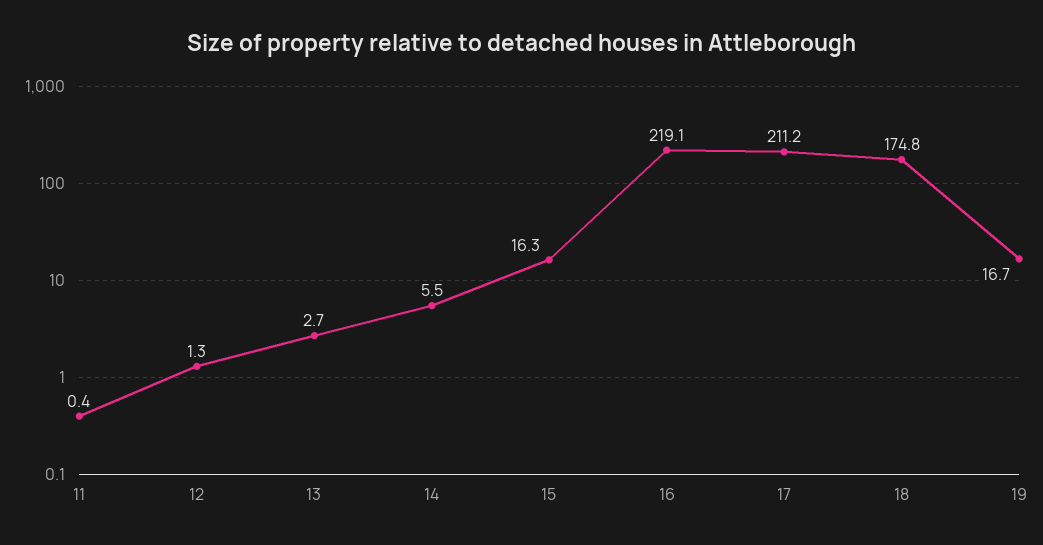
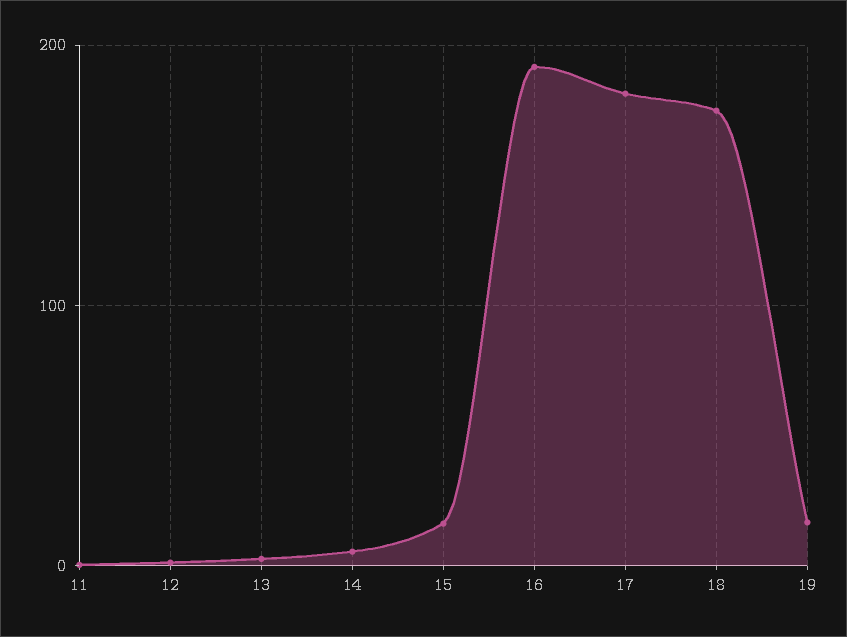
16: 219.1 -> 190
17: 211.2 -> 180

